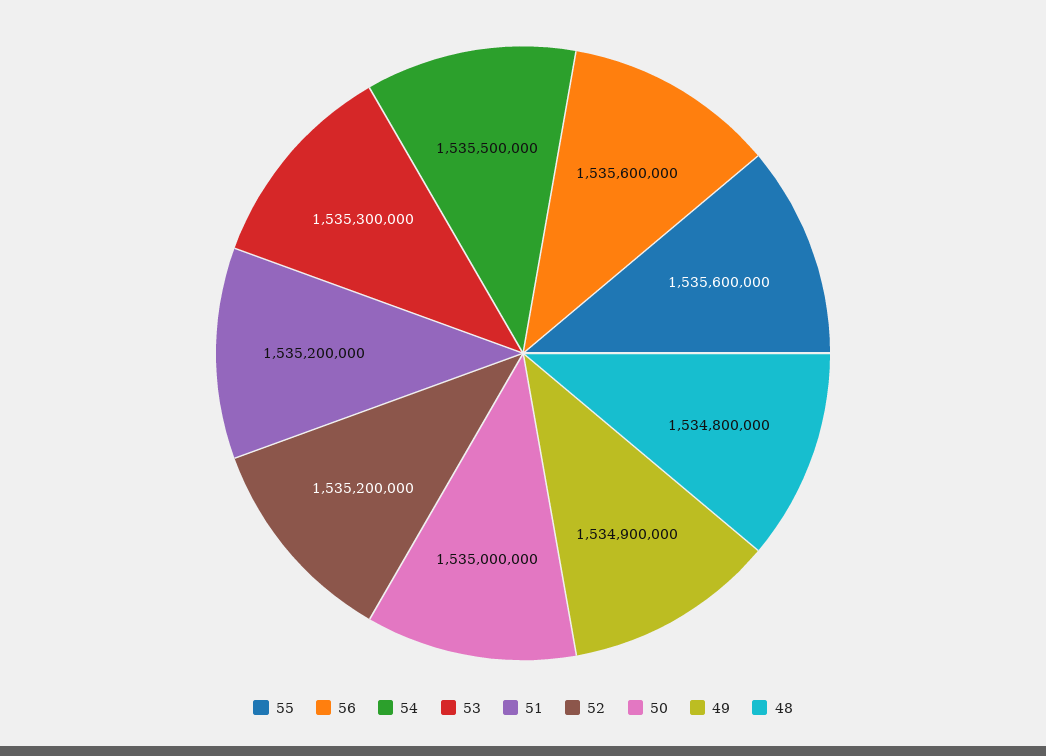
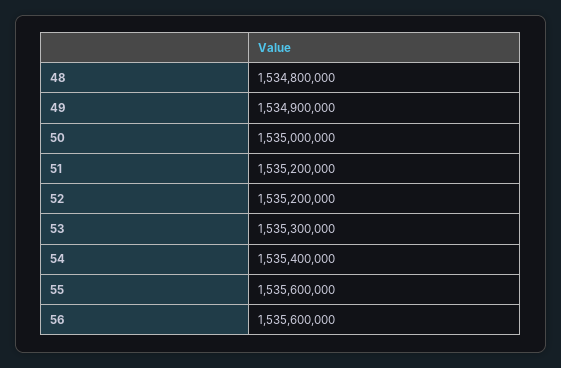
54: 1535500000 -> 1535400000

